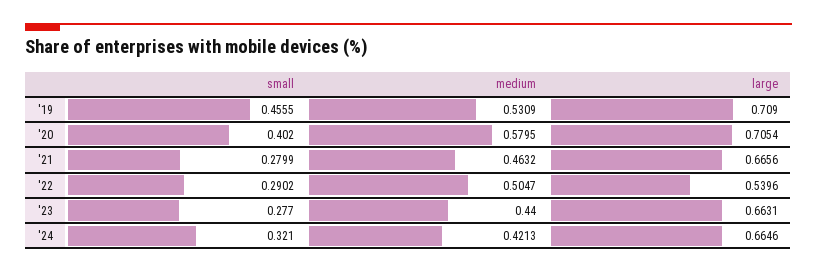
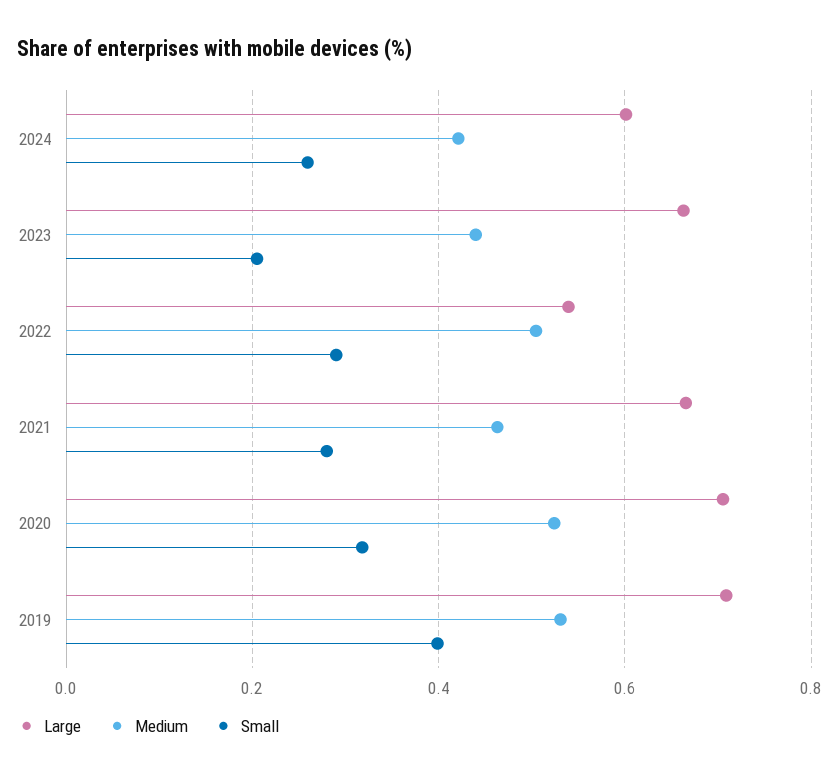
small, '19: 0.4555 -> 0.4
small, '20: 0.402 -> 0.32
medium, '20: 0.5795 -> 0.52
small, '23: 0.277 -> 0.2
small, '24: 0.321 -> 0.26
large, '24: 0.6646 -> 0.6

